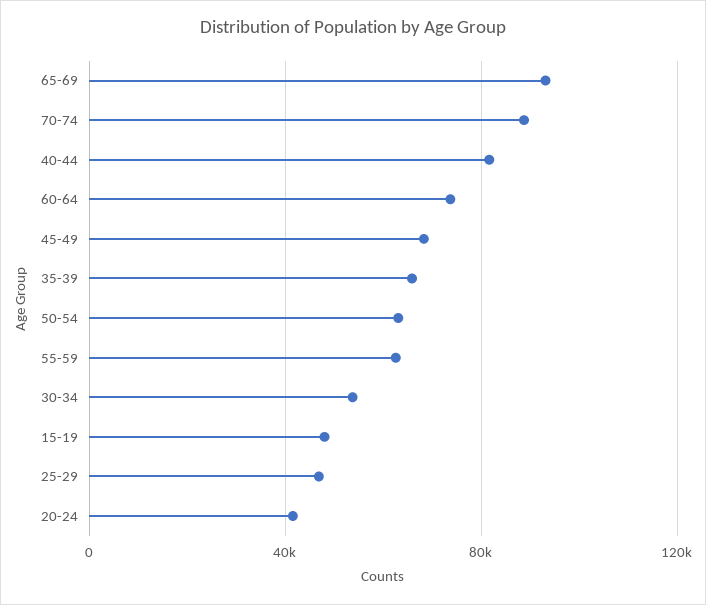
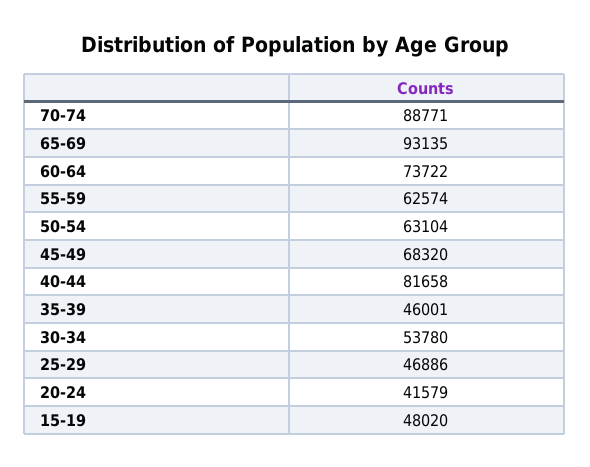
35-39: 65000 -> 46001

